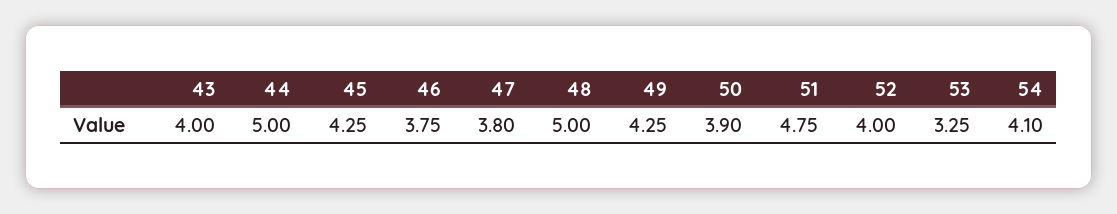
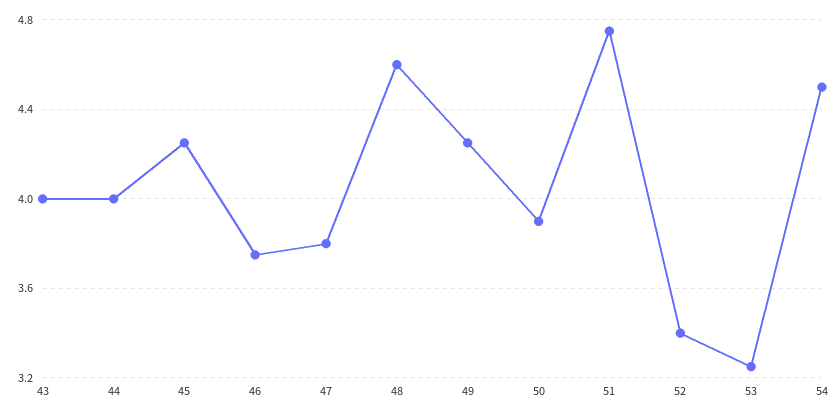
44: 5 -> 4
48: 5 -> 4.6
52: 4 -> 3.4
54: 4.1 -> 4.5

